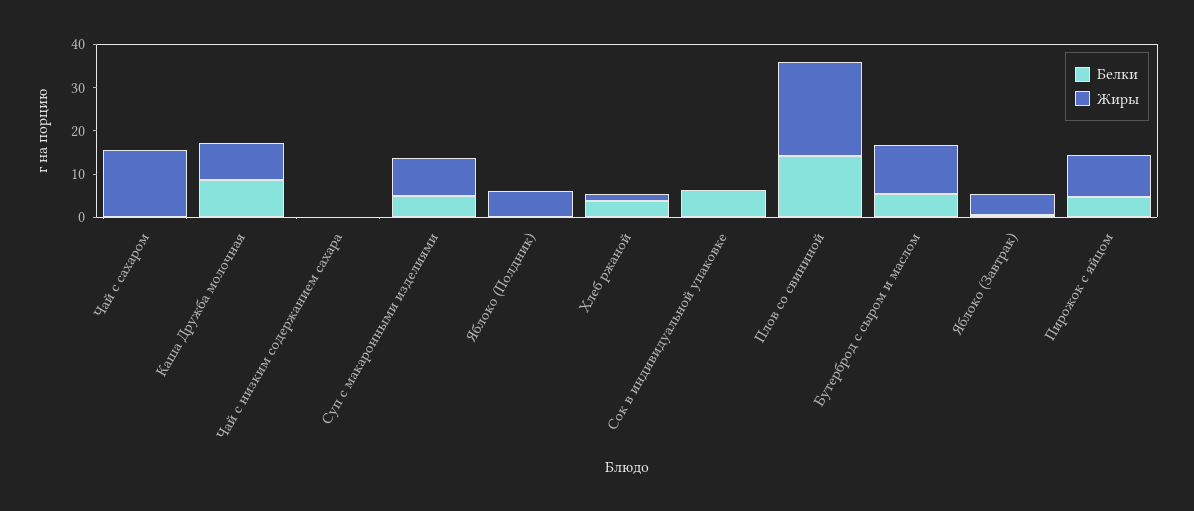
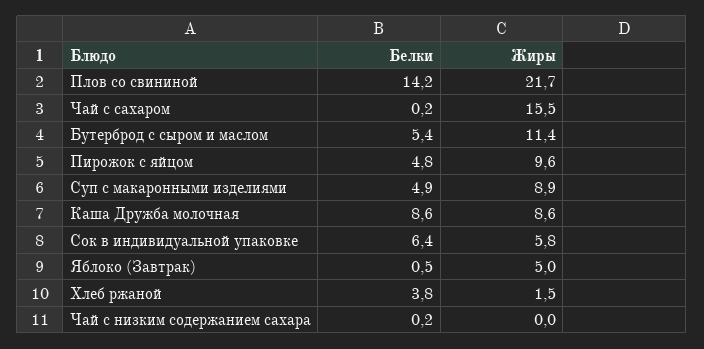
Белки, Яблоко (Полдник): 0 -> none
Жиры, Яблоко (Полдник): 6 -> none
Жиры, Сок в индивидуальной упаковке: 0 -> 5.8

